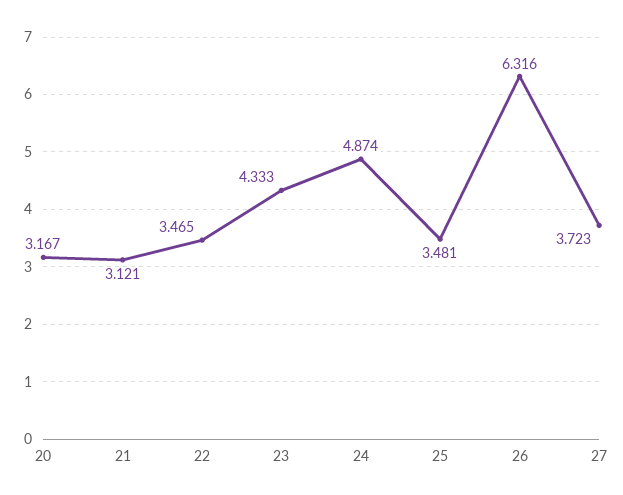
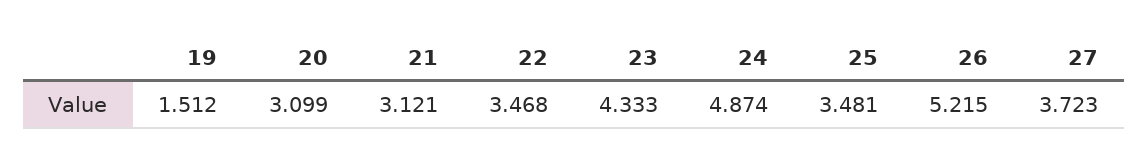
20: 3.167 -> 3.099
22: 3.465 -> 3.468
26: 6.316 -> 5.215
19: none -> 1.512

